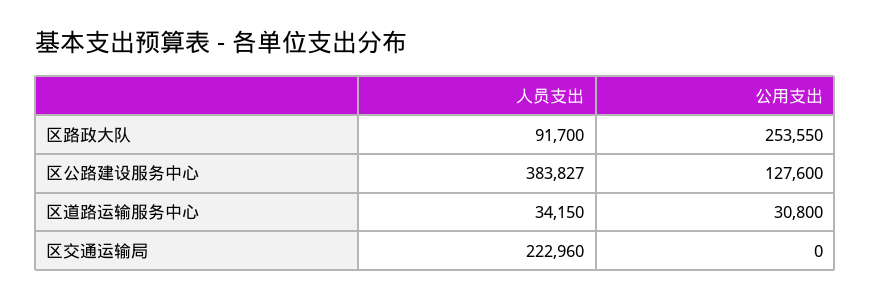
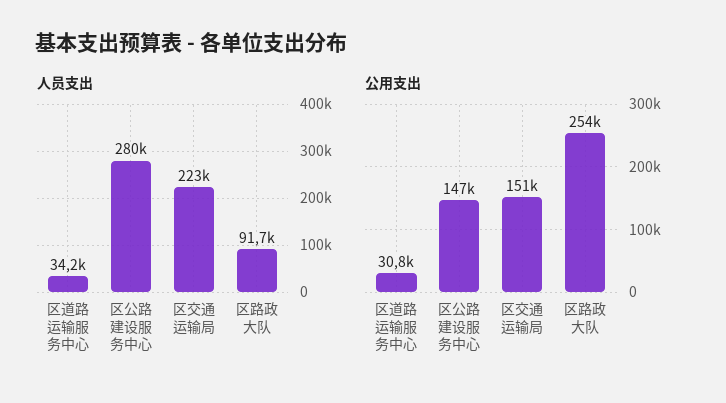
人员支出, 区公路建设服务中心: 383827 -> 280000
公用支出, 区公路建设服务中心: 127600 -> 147000
公用支出, 区交通运输局: 0 -> 151000

